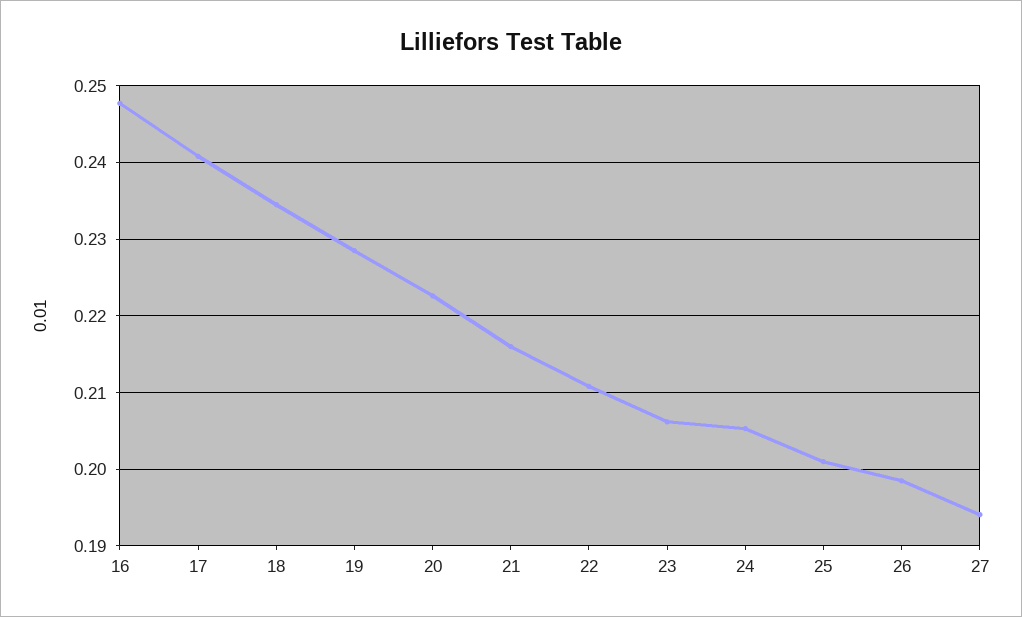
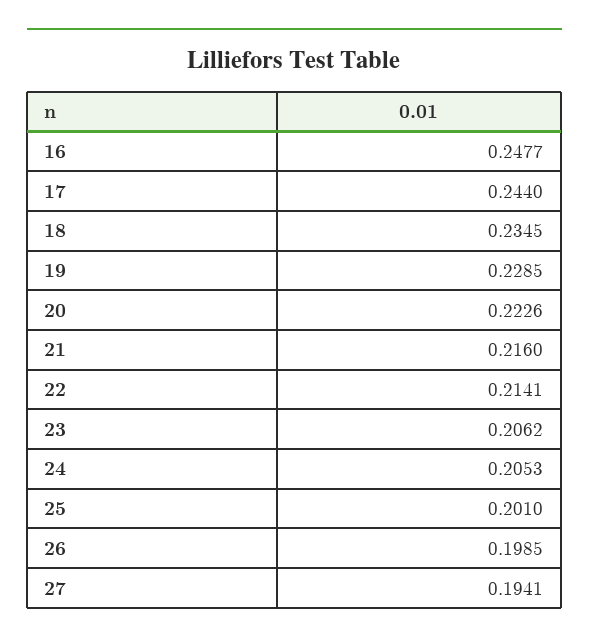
17: 0.241 -> 0.244
22: 0.211 -> 0.2141

